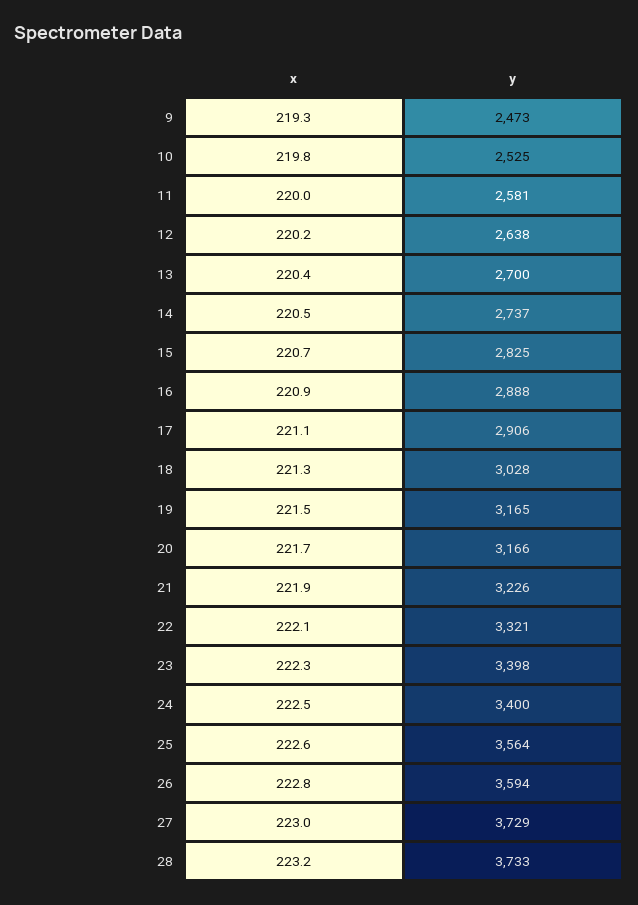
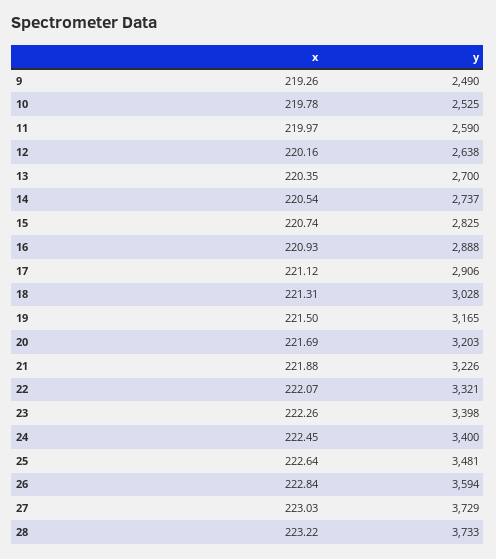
y, 9: 2473 -> 2490
y, 11: 2581 -> 2590
y, 20: 3166 -> 3203
y, 25: 3564 -> 3481

